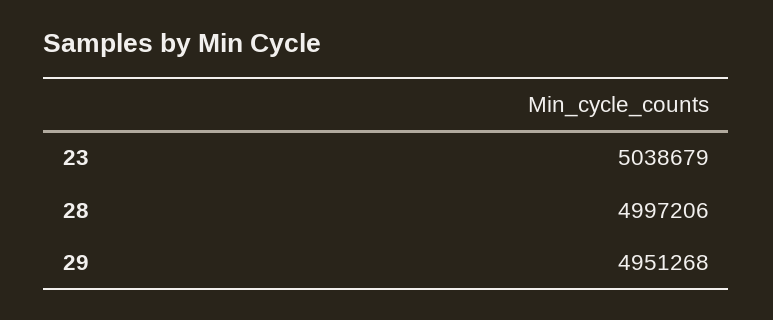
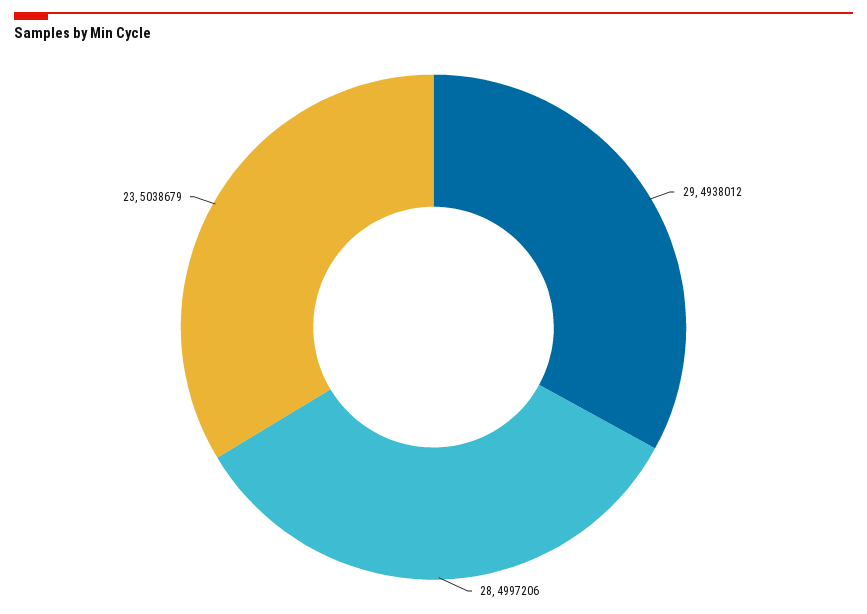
29: 4951268 -> 4938012

